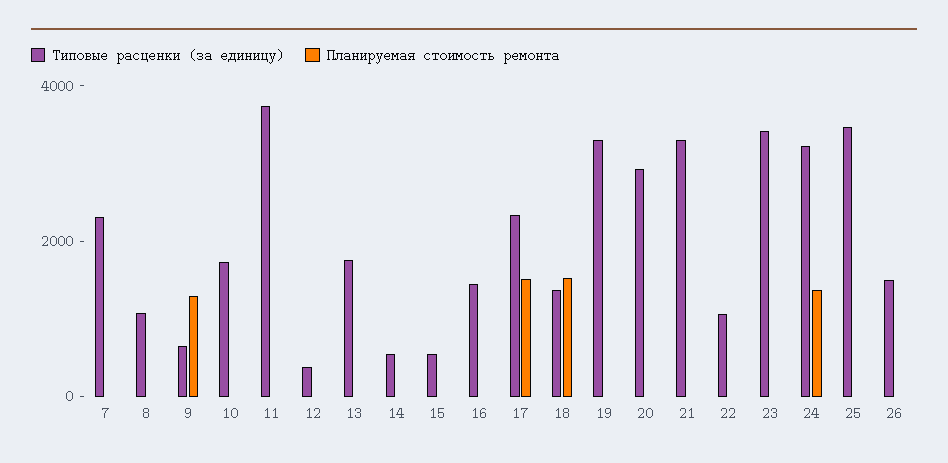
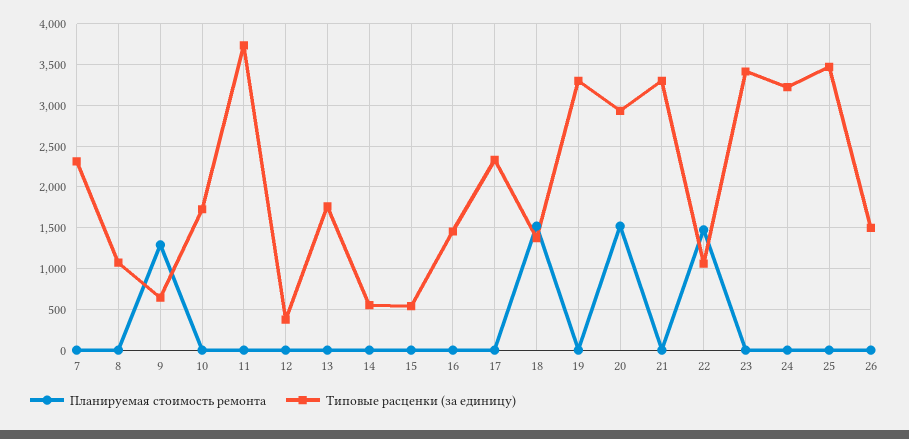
Планируемая стоимость ремонта, 17: 1500 -> 0
Планируемая стоимость ремонта, 20: 0 -> 1500
Планируемая стоимость ремонта, 22: 0 -> 1500
Планируемая стоимость ремонта, 24: 1500 -> 0

